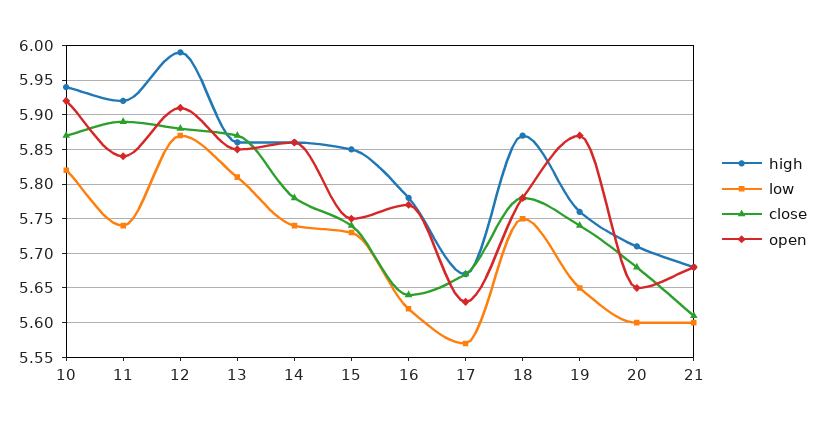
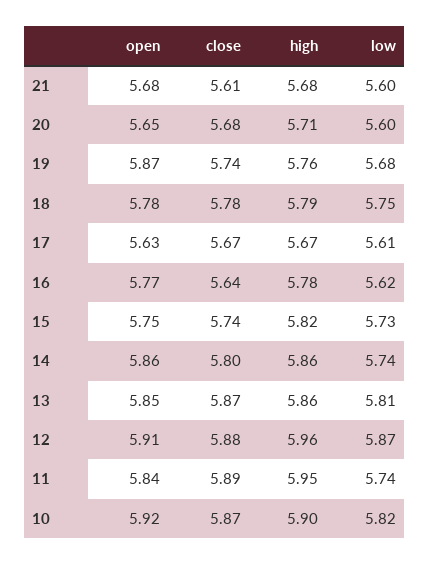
high, 10: 5.94 -> 5.9
high, 11: 5.92 -> 5.95
high, 12: 5.99 -> 5.96
close, 14: 5.78 -> 5.8
high, 15: 5.85 -> 5.82
low, 17: 5.57 -> 5.61
high, 18: 5.87 -> 5.79
low, 19: 5.65 -> 5.68

